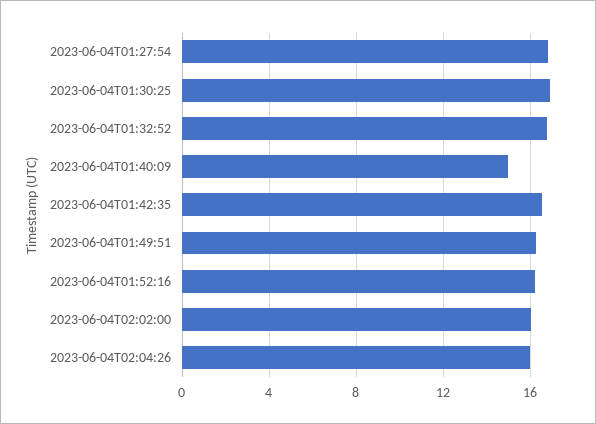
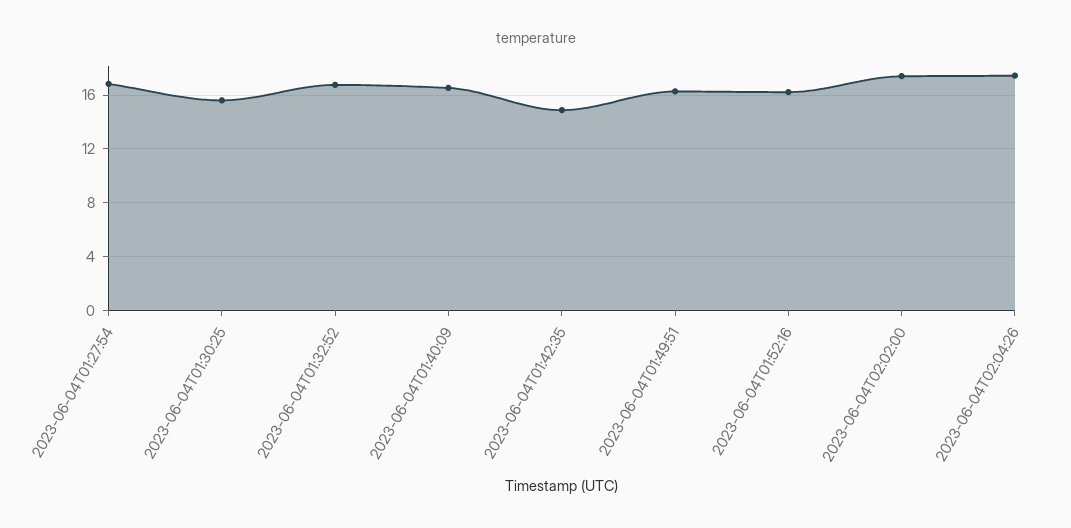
2023-06-04T01:30:25: 17 -> 15.5
2023-06-04T01:40:09: 15 -> 16.5
2023-06-04T01:42:35: 16.5 -> 15
2023-06-04T02:02:00: 16 -> 17.5
2023-06-04T02:04:26: 16 -> 17.5

